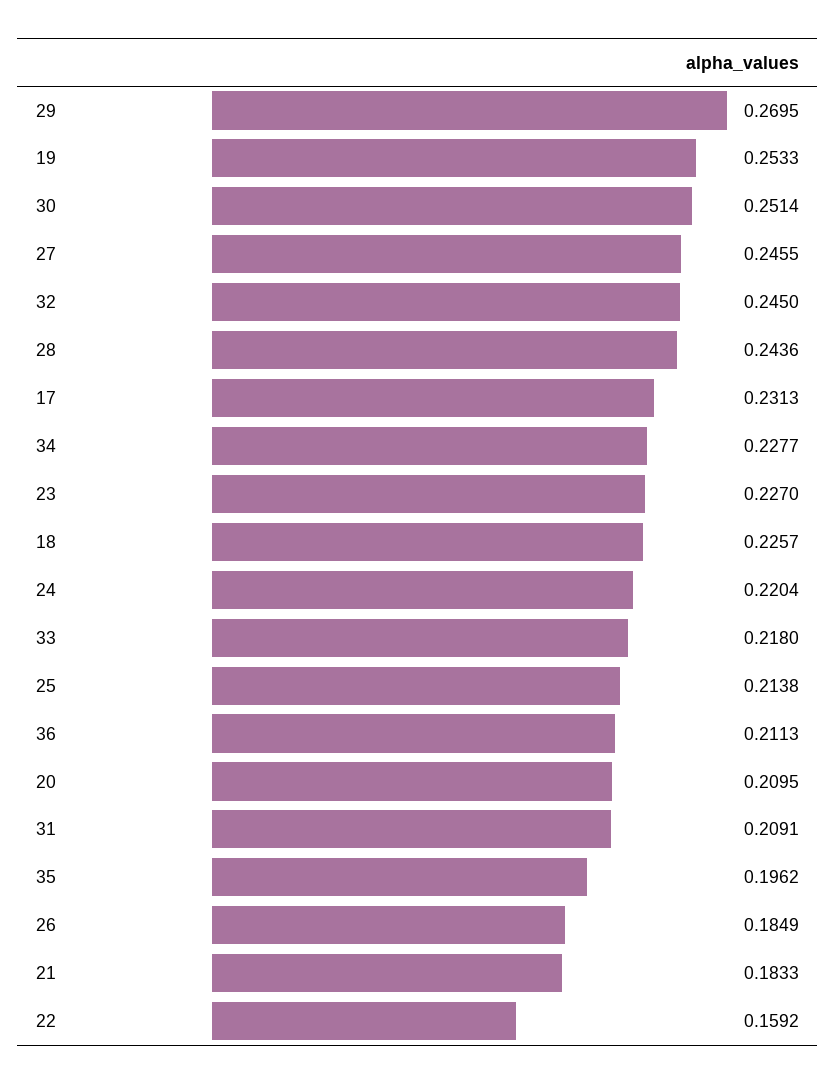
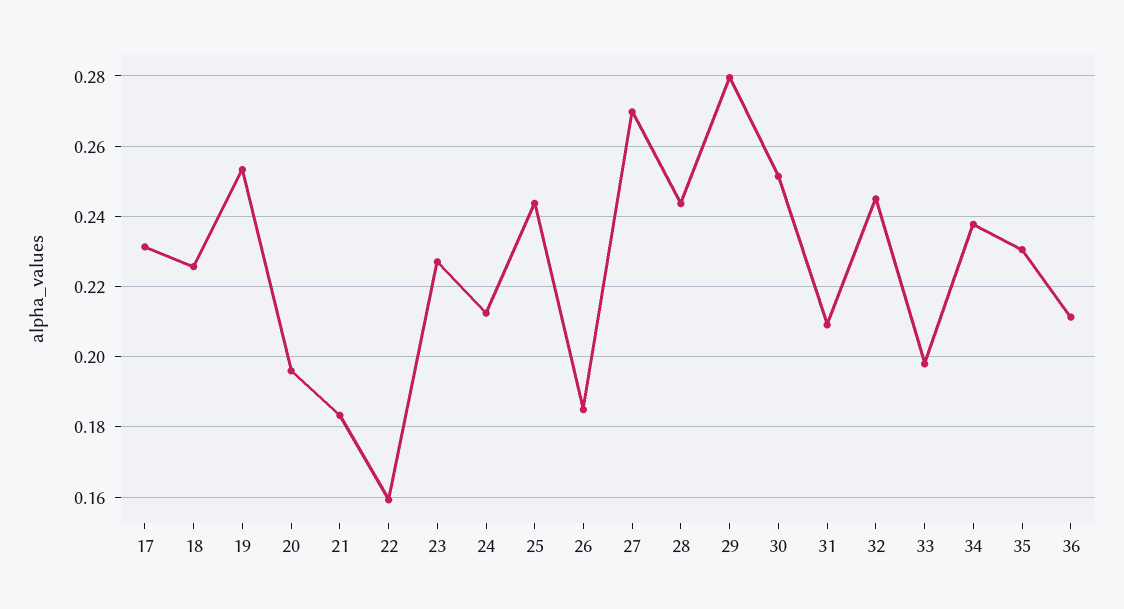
29: 0.2695 -> 0.28
27: 0.2455 -> 0.27
34: 0.2277 -> 0.238
24: 0.2204 -> 0.212
33: 0.218 -> 0.198
25: 0.2138 -> 0.244
20: 0.2095 -> 0.196
35: 0.1962 -> 0.23

